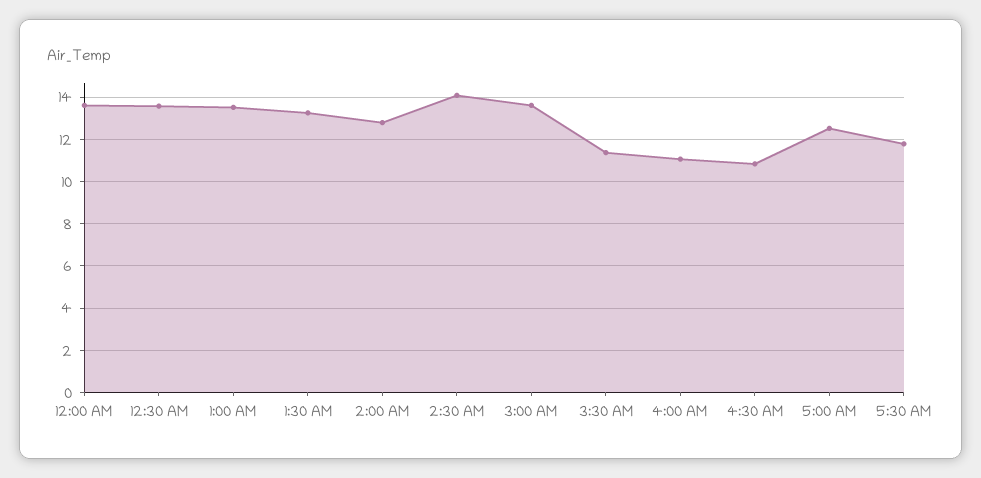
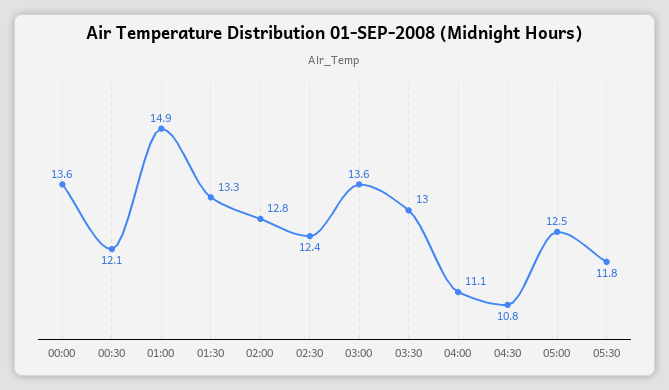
12:30 AM: 13.5 -> 12.1
1:00 AM: 13.5 -> 14.9
2:30 AM: 14 -> 12.4
3:30 AM: 11.5 -> 13

